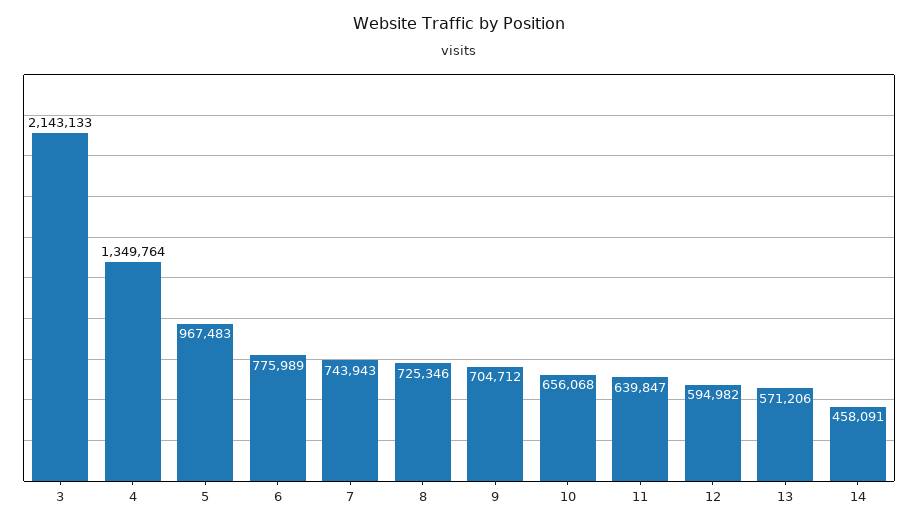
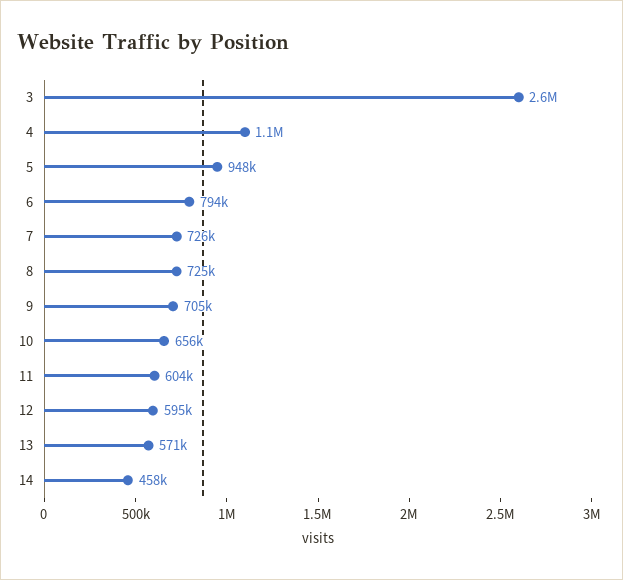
3: 2143133 -> 2600000
4: 1349764 -> 1100000
5: 967483 -> 948000
6: 775989 -> 794000
7: 743943 -> 726000
11: 639847 -> 604000

